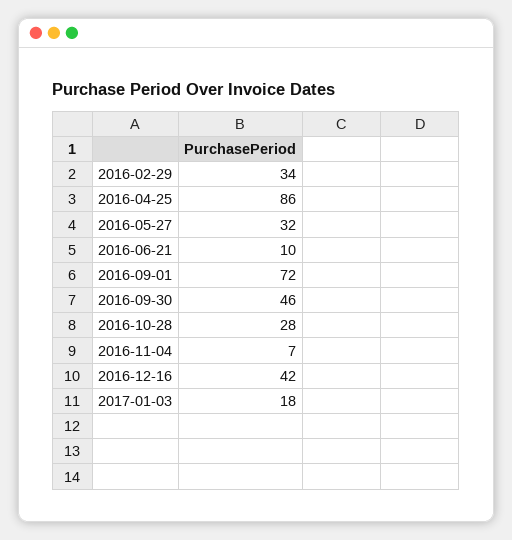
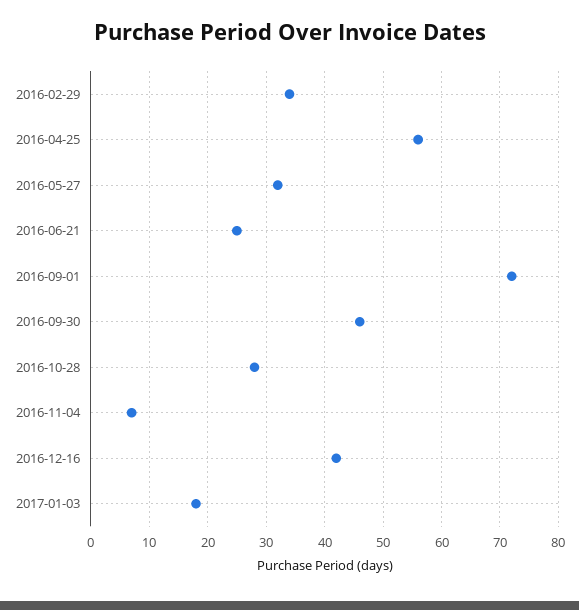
2016-04-25: 86 -> 55
2016-06-21: 10 -> 25

